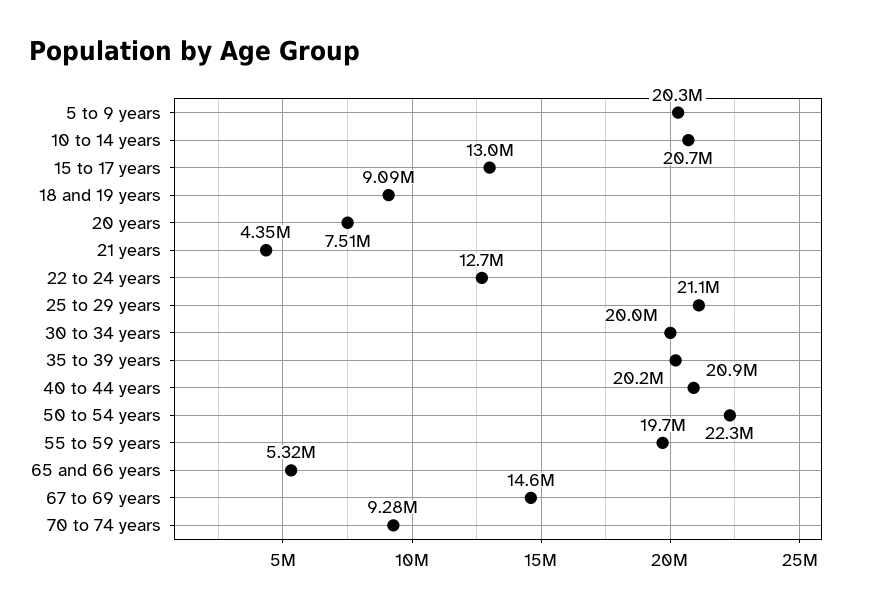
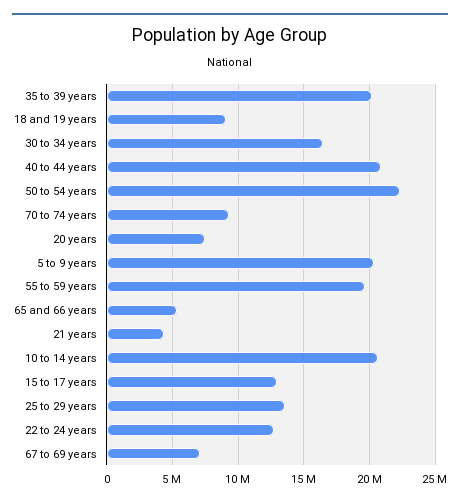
25 to 29 years: 21100000 -> 13500000
30 to 34 years: 20000000 -> 16500000
67 to 69 years: 14600000 -> 7000000

